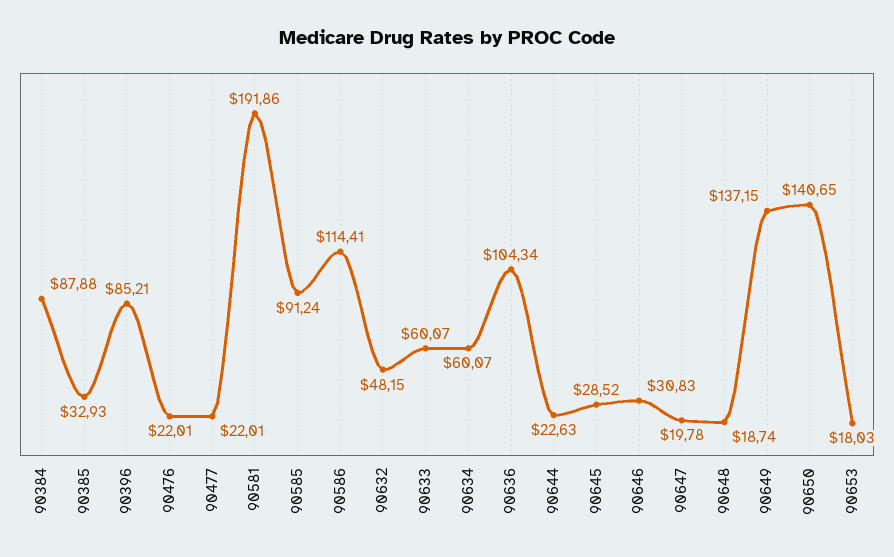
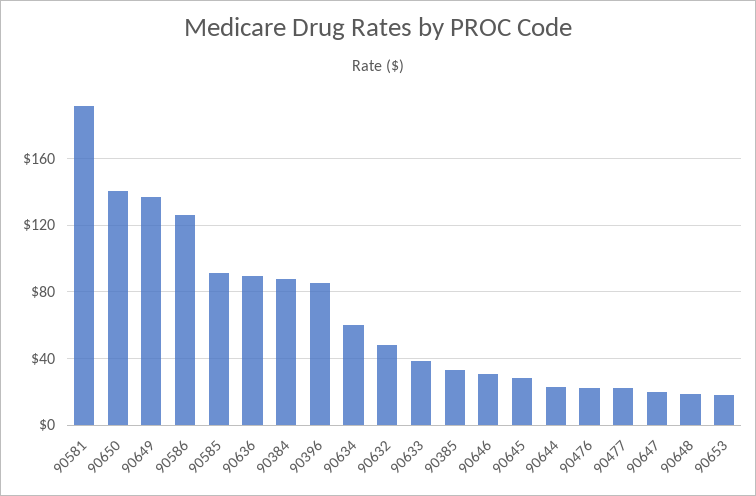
90586: 114.41 -> 125
90633: 60.07 -> 40
90636: 104.34 -> 90

